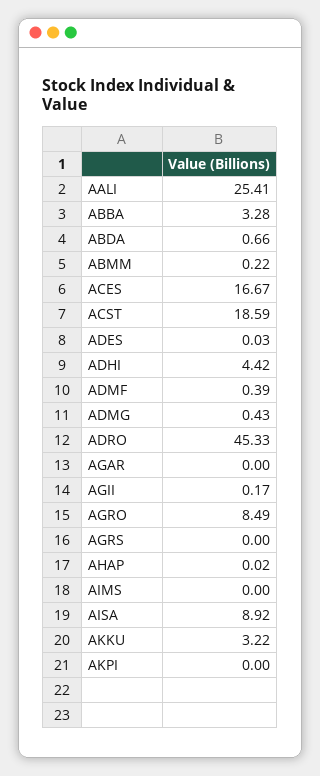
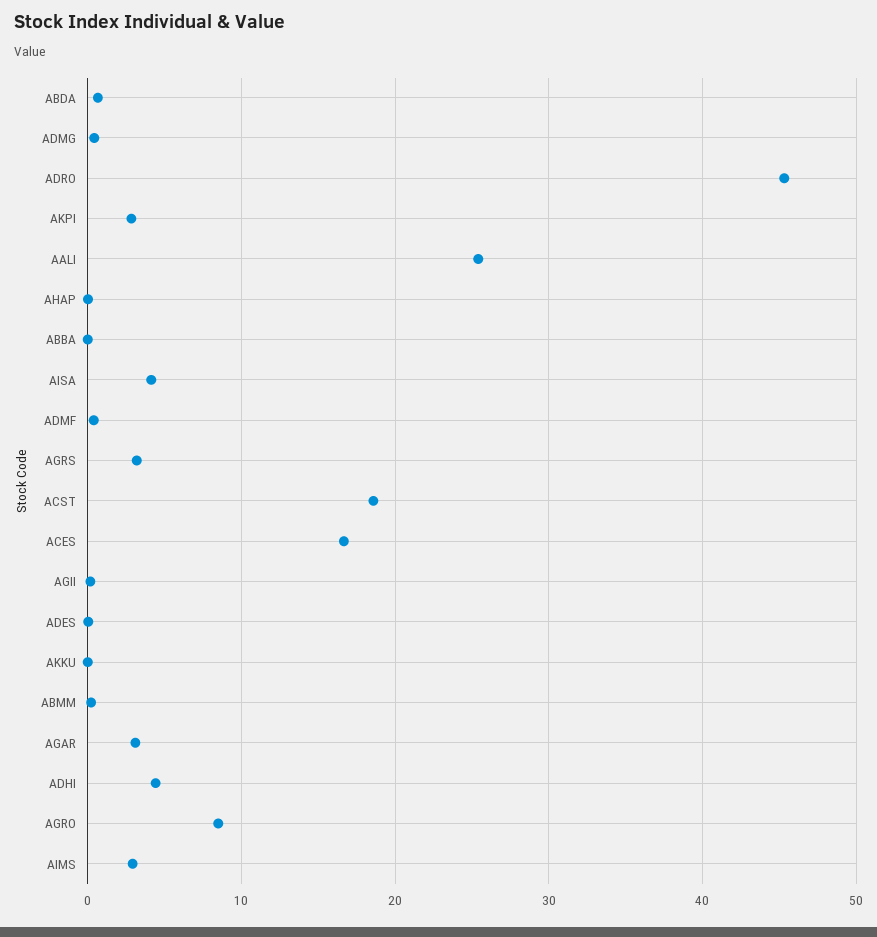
ABBA: 3.28 -> 0
AGAR: 0 -> 3
AGRS: 0 -> 3
AIMS: 0 -> 3
AISA: 8.92 -> 4
AKKU: 3.22 -> 0
AKPI: 0 -> 3

